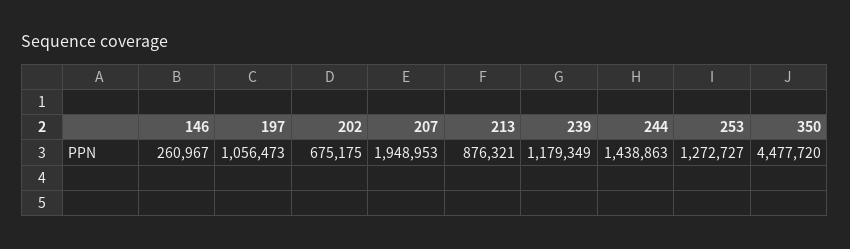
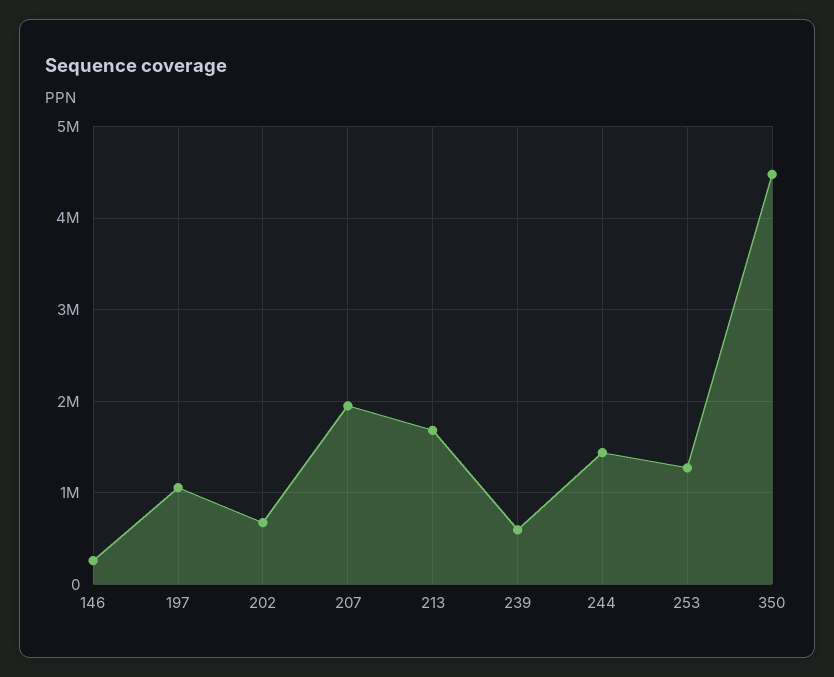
213: 876321 -> 1700000
239: 1179349 -> 600000

